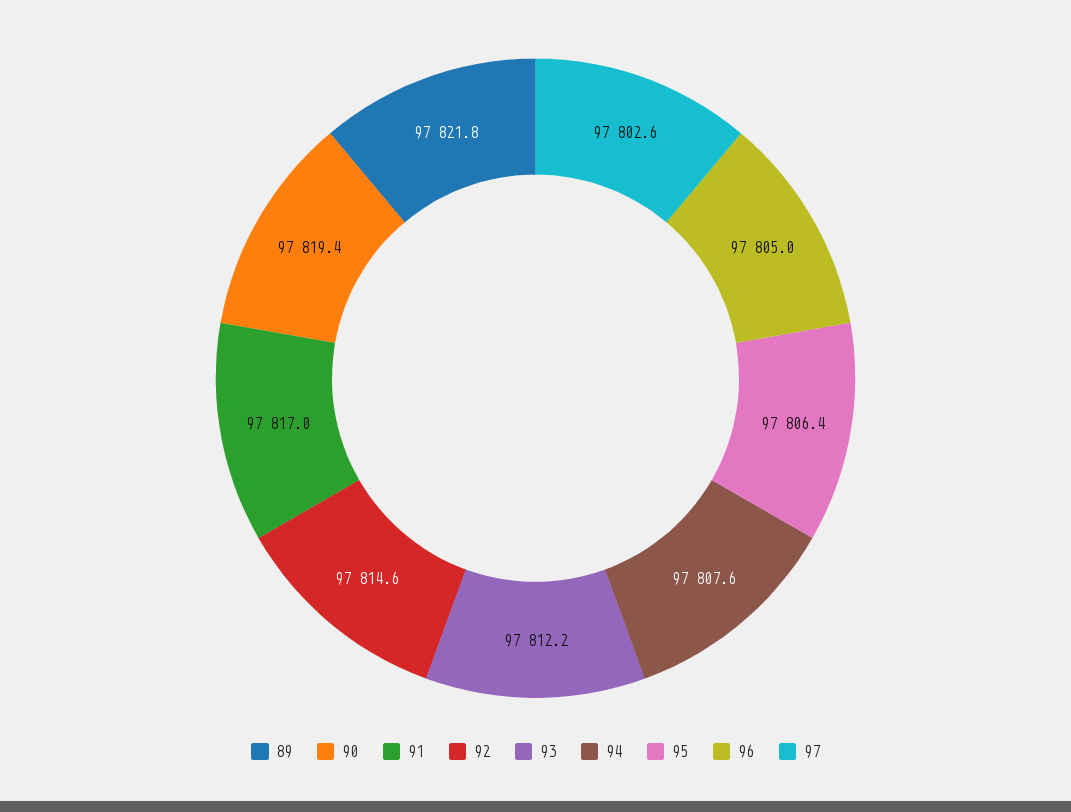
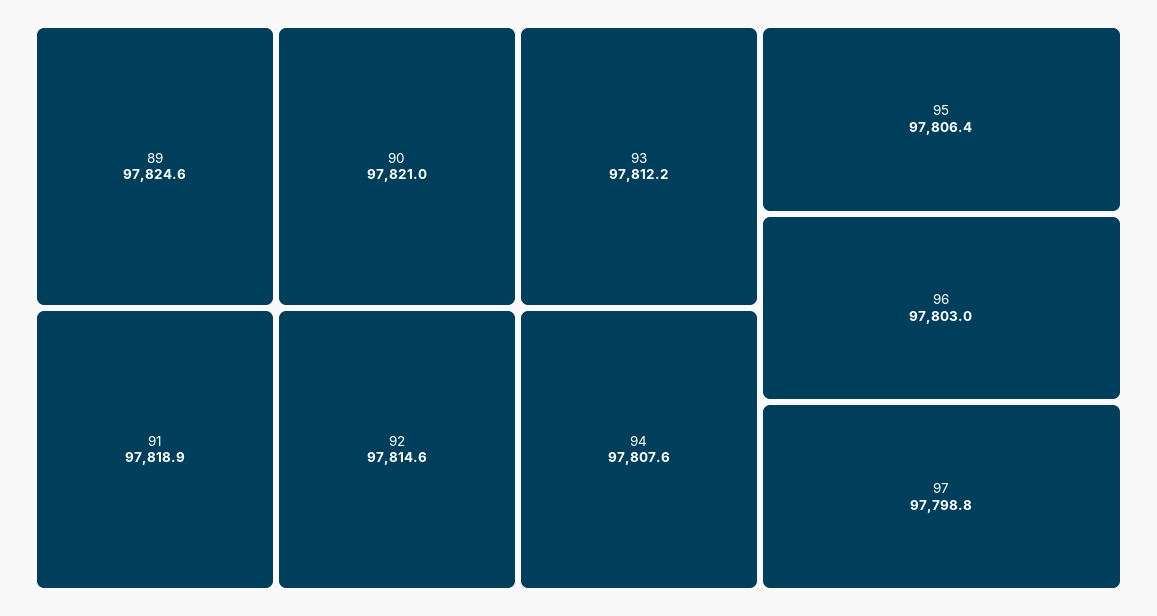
89: 97821.8 -> 97824.6
90: 97819.4 -> 97821
91: 97817 -> 97818.9
96: 97805 -> 97803
97: 97802.6 -> 97798.8

